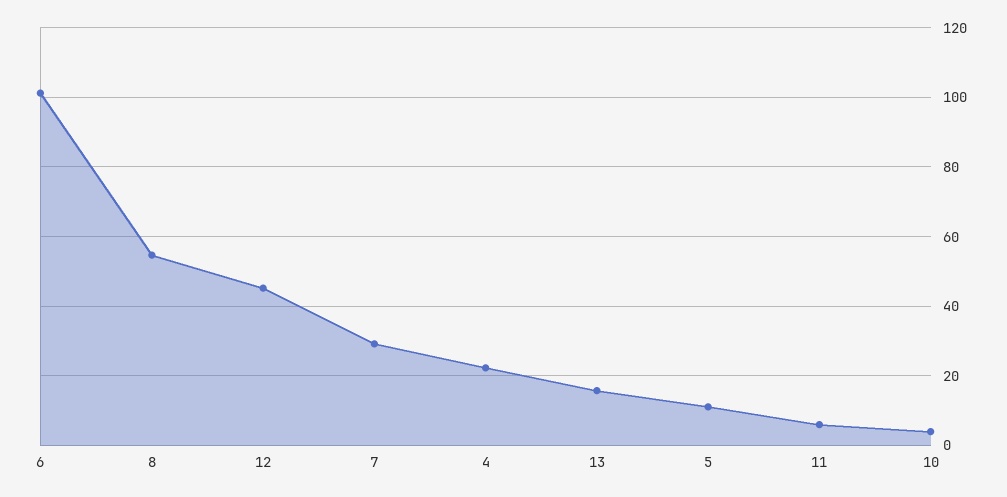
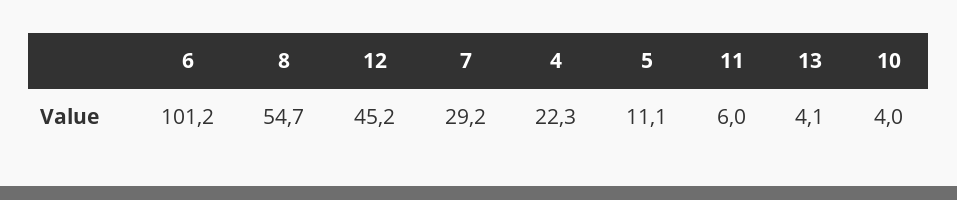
13: 16 -> 4.1

